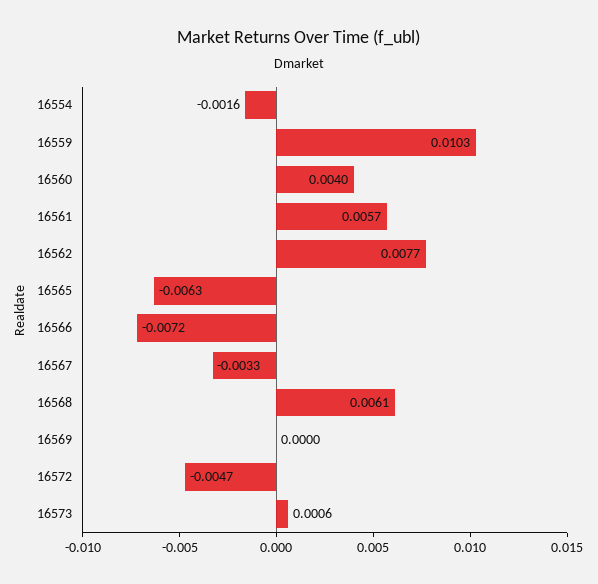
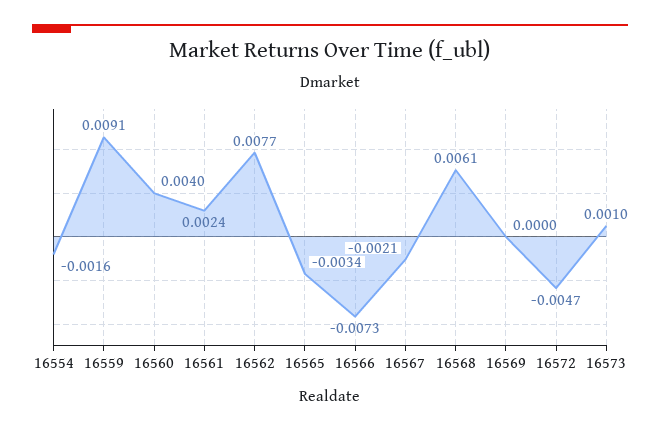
16559: 0.0103 -> 0.0091
16561: 0.0057 -> 0.0024
16565: -0.0063 -> -0.0034
16566: -0.0072 -> -0.0073
16567: -0.0033 -> -0.0021
16573: 0.0006 -> 0.001

